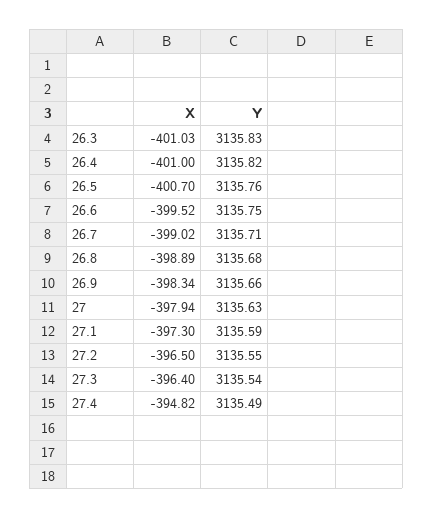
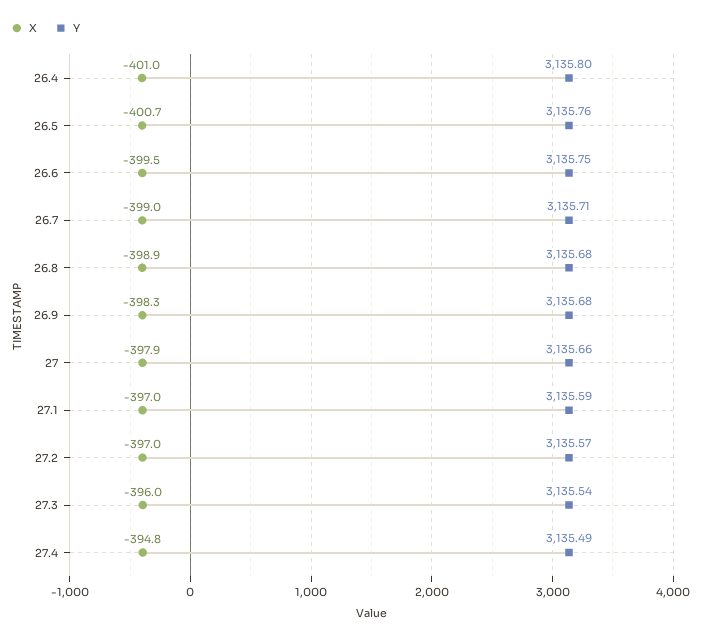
X, 26.3: -401.03 -> none
Y, 26.3: 3135.83 -> none
Y, 26.4: 3135.82 -> 3135.8
Y, 26.9: 3135.66 -> 3135.68
Y, 27: 3135.63 -> 3135.66
X, 27.1: -397.3 -> -397
X, 27.2: -396.5 -> -397
Y, 27.2: 3135.55 -> 3135.57
X, 27.3: -396.4 -> -396

